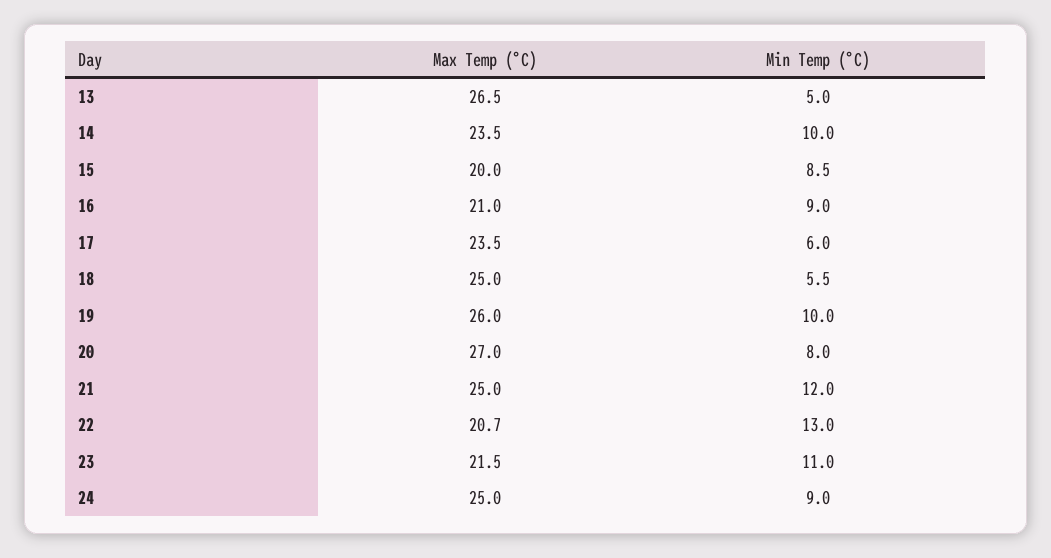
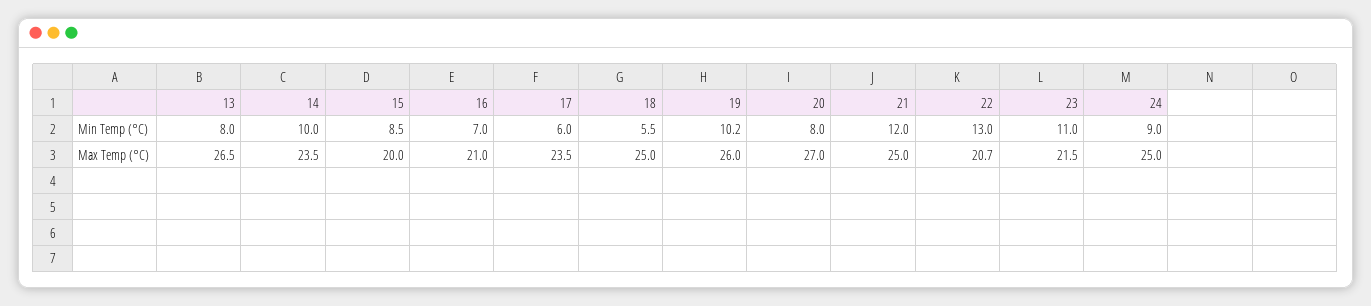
Min Temp (°C), 13: 5 -> 8
Min Temp (°C), 16: 9 -> 7
Min Temp (°C), 19: 10 -> 10.2

